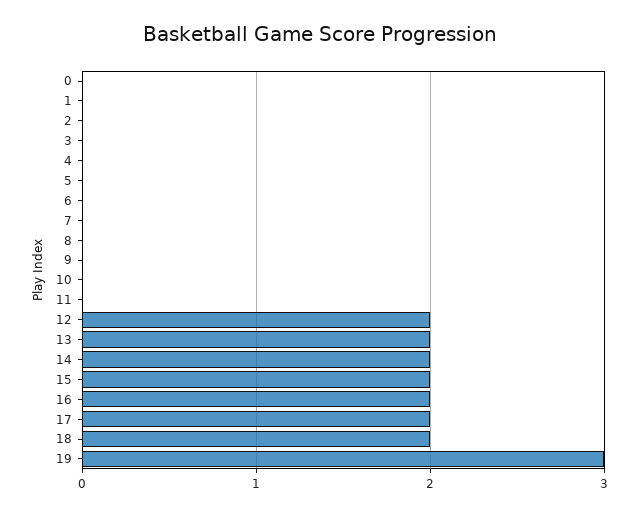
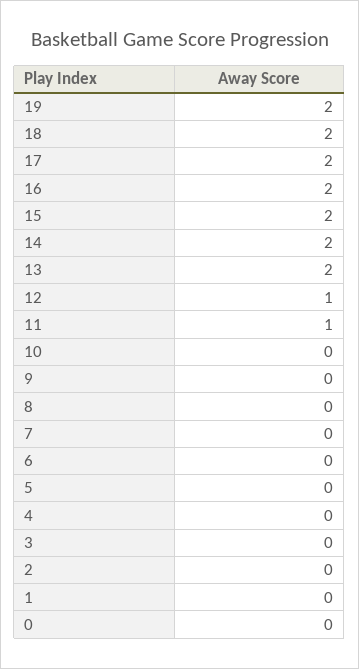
11: 0 -> 1
12: 2 -> 1
19: 3 -> 2

